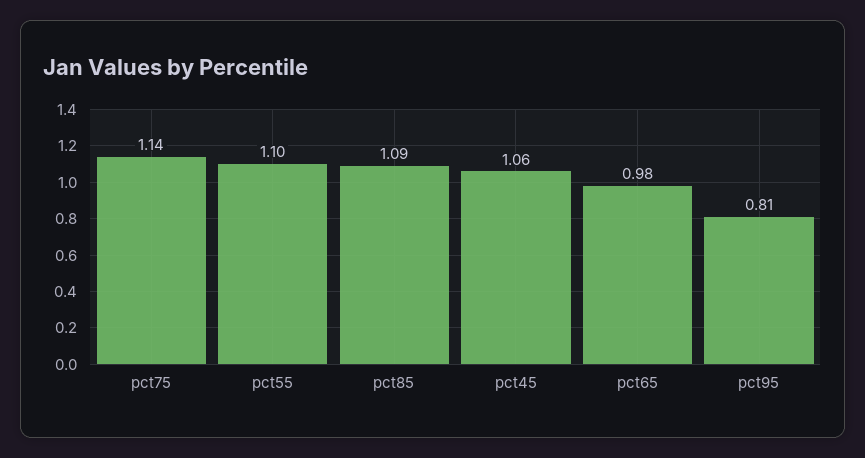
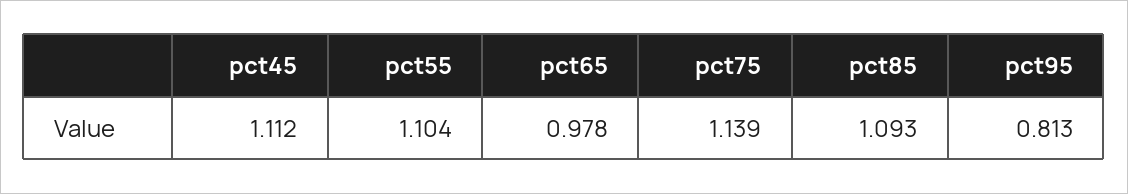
pct45: 1.06 -> 1.112

